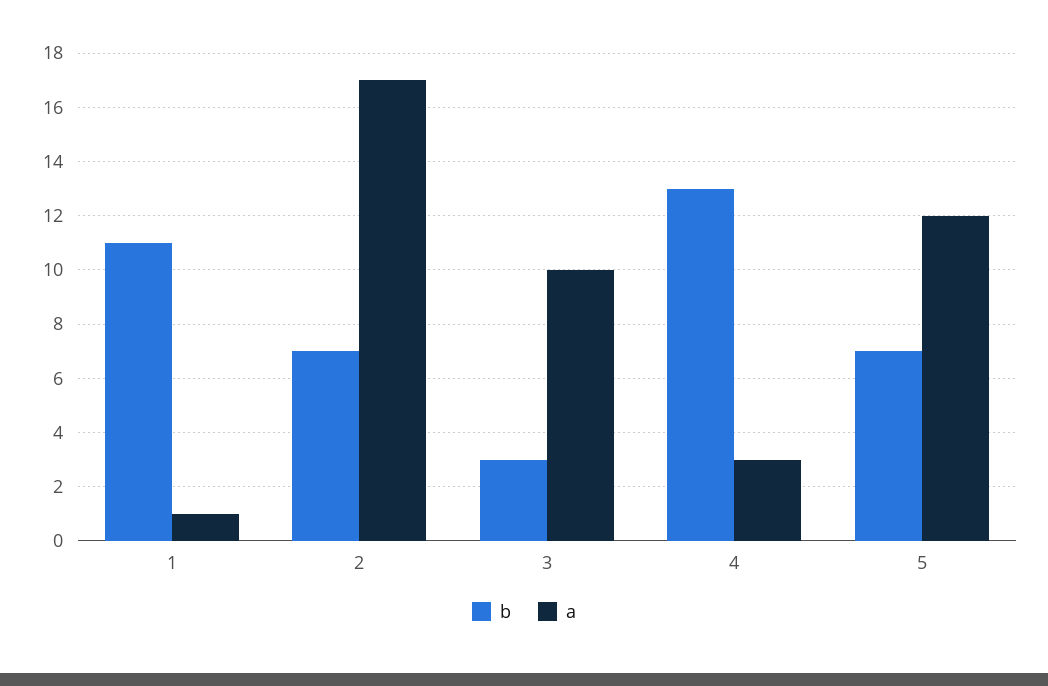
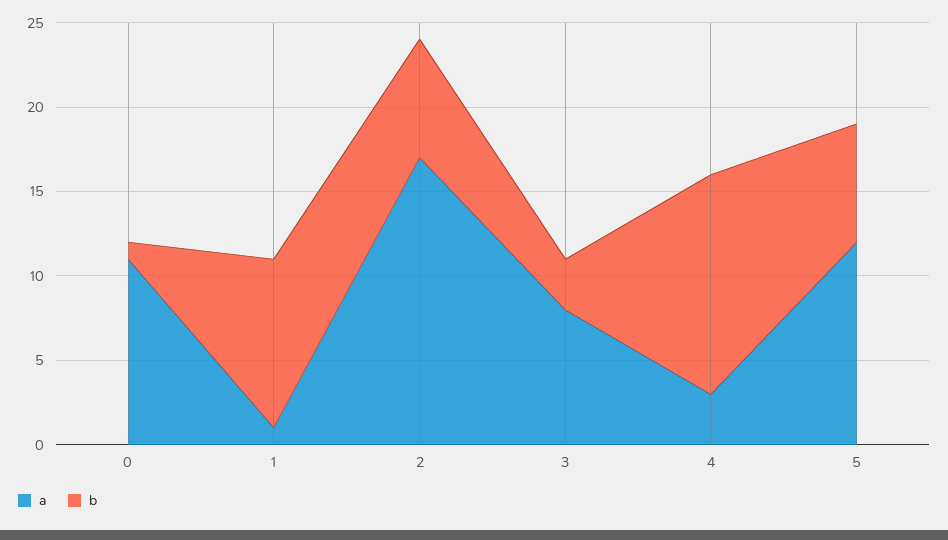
b, 1: 11 -> 10
a, 3: 10 -> 8
a, 0: none -> 11
b, 0: none -> 1

